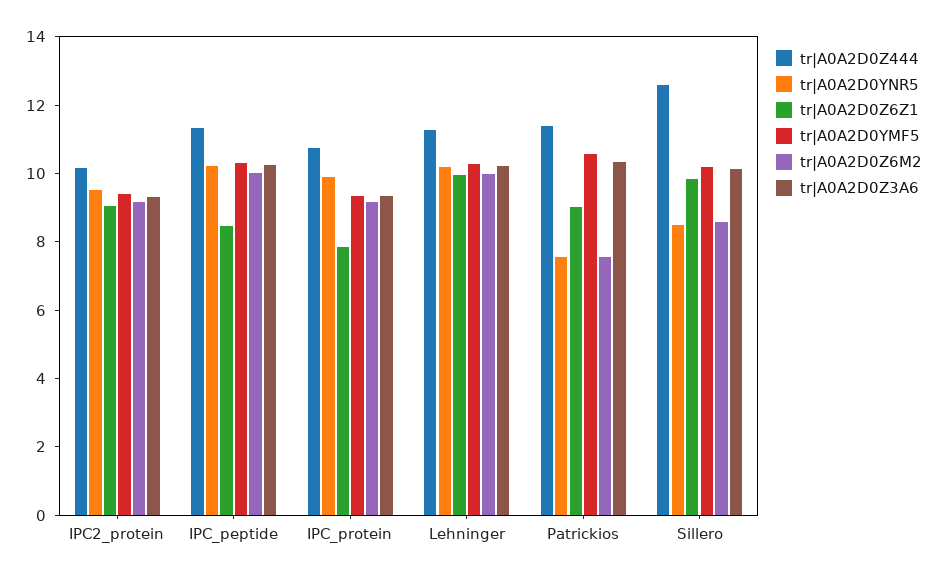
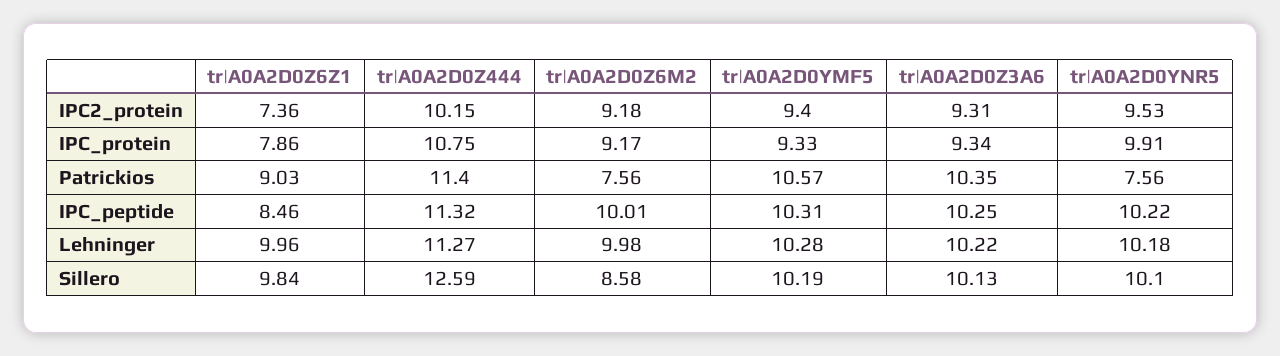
tr|A0A2D0Z6Z1, IPC2_protein: 9 -> 7.36
tr|A0A2D0YNR5, Sillero: 8.5 -> 10.1

